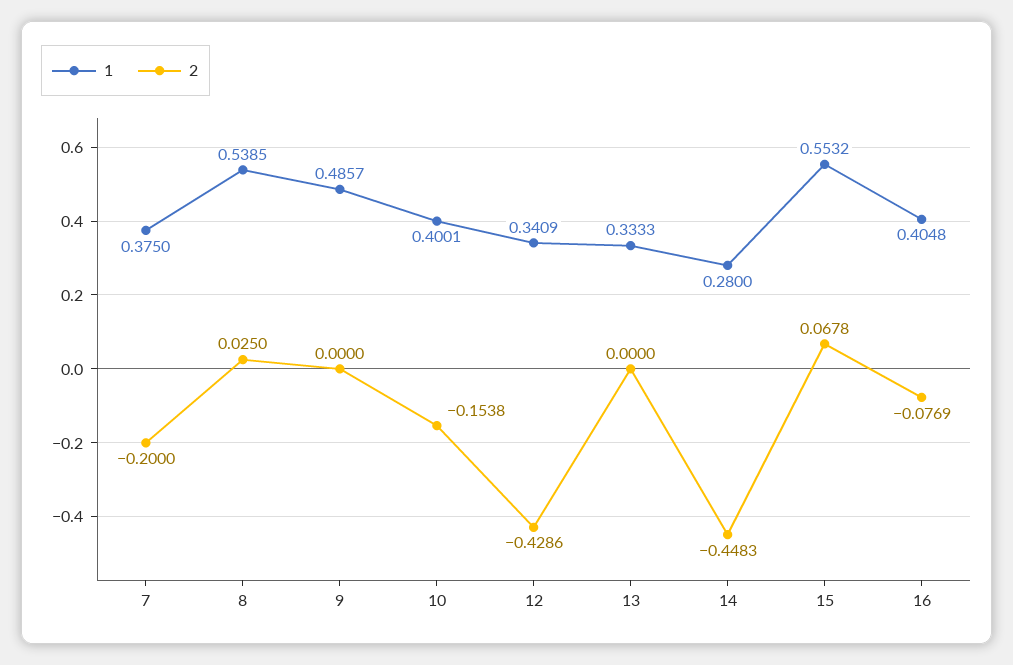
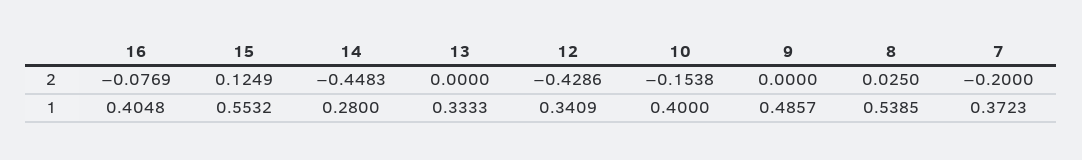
1, 7: 0.375 -> 0.3723
1, 10: 0.4001 -> 0.4
2, 15: 0.0678 -> 0.1249

